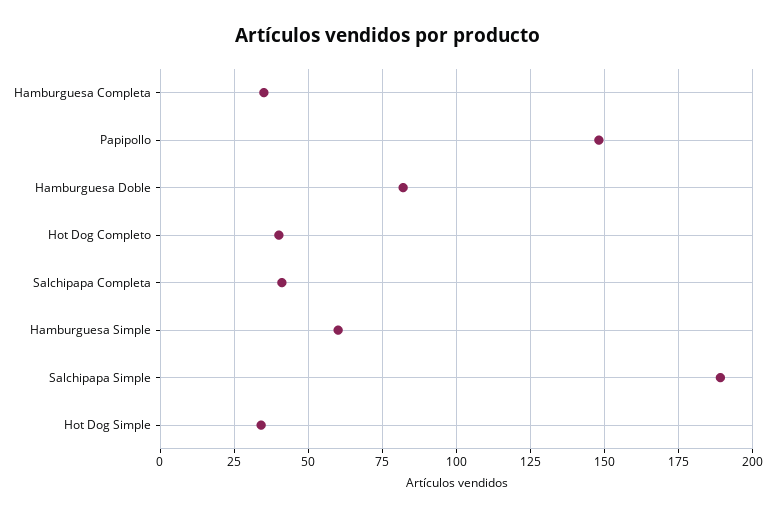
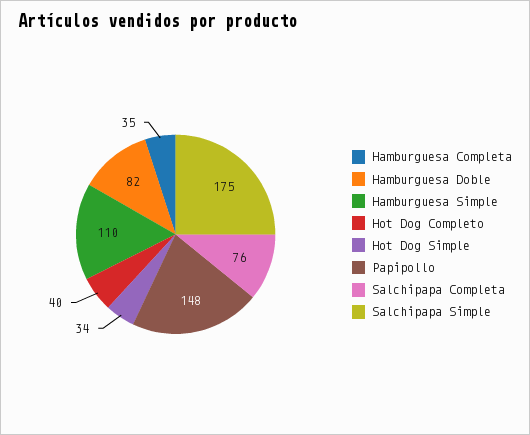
Salchipapa Completa: 40 -> 76
Hamburguesa Simple: 60 -> 110
Salchipapa Simple: 190 -> 175

